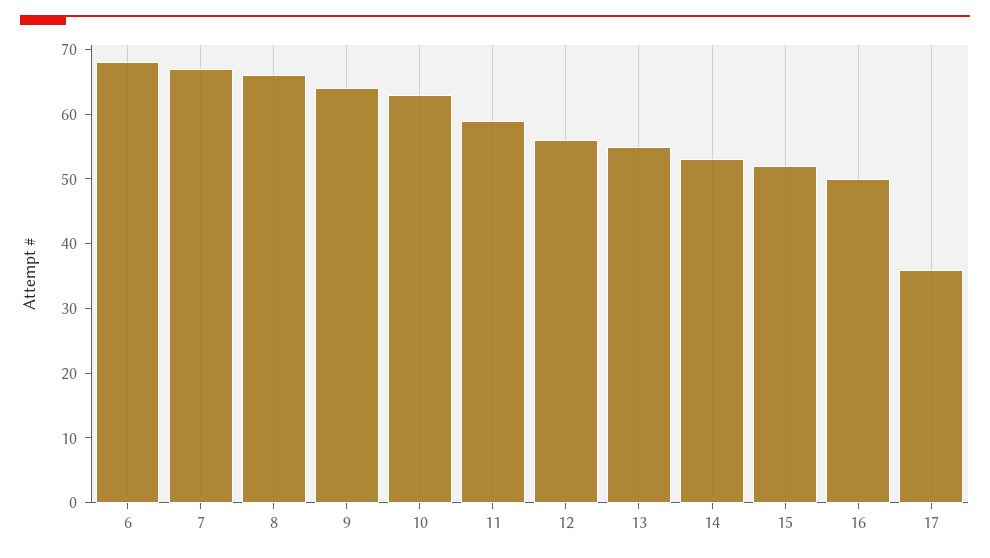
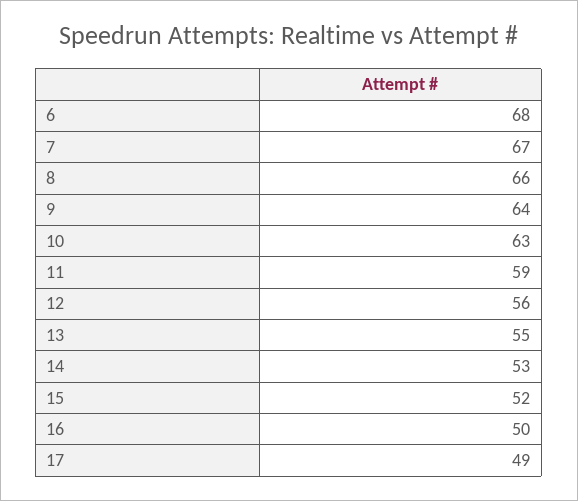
17: 35 -> 49

